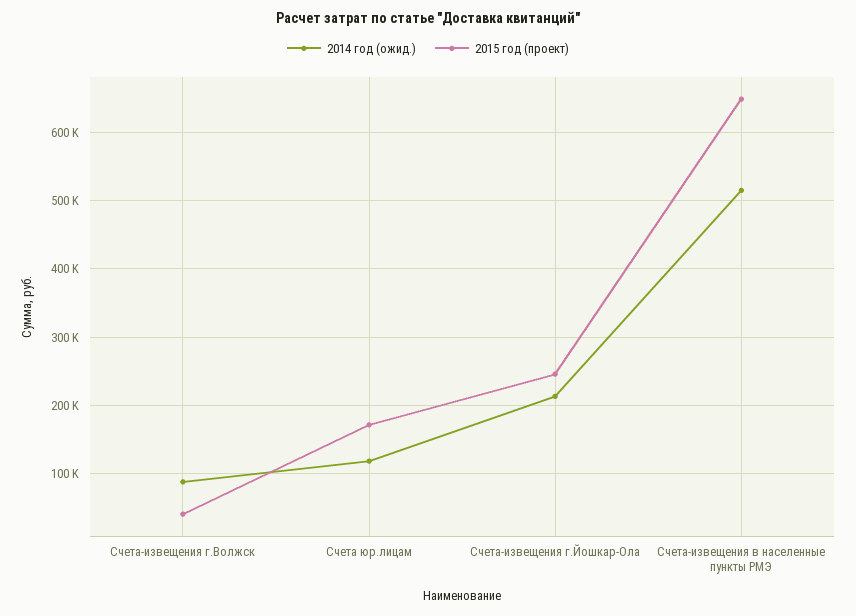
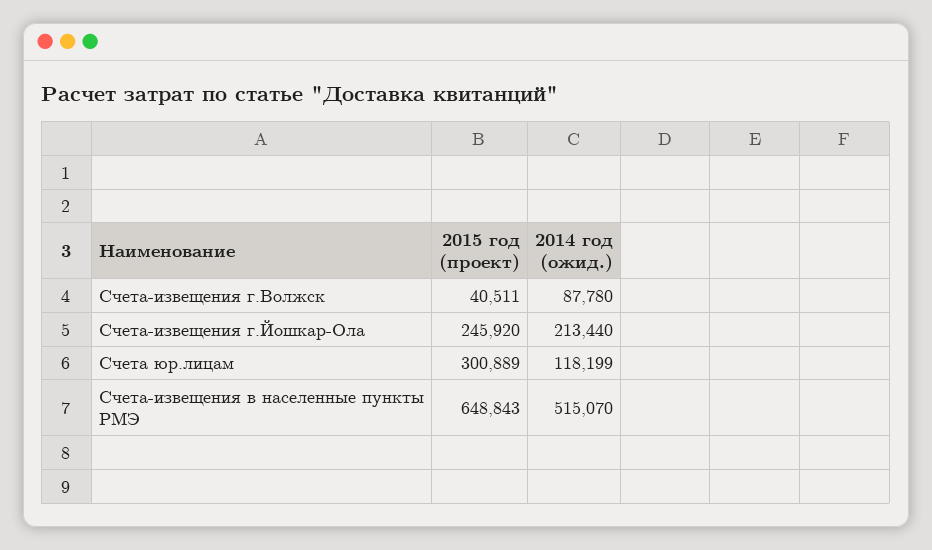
2015 год (проект), Счета юр.лицам: 170000 -> 300889

